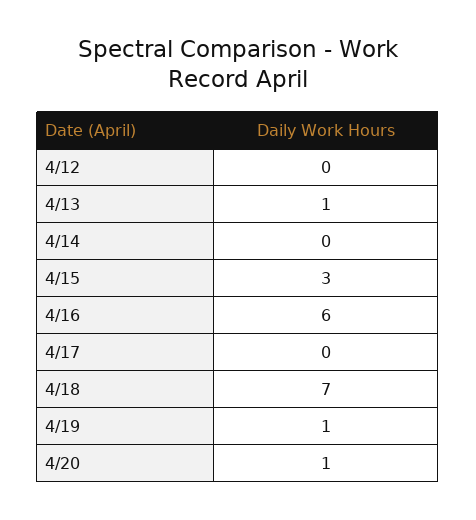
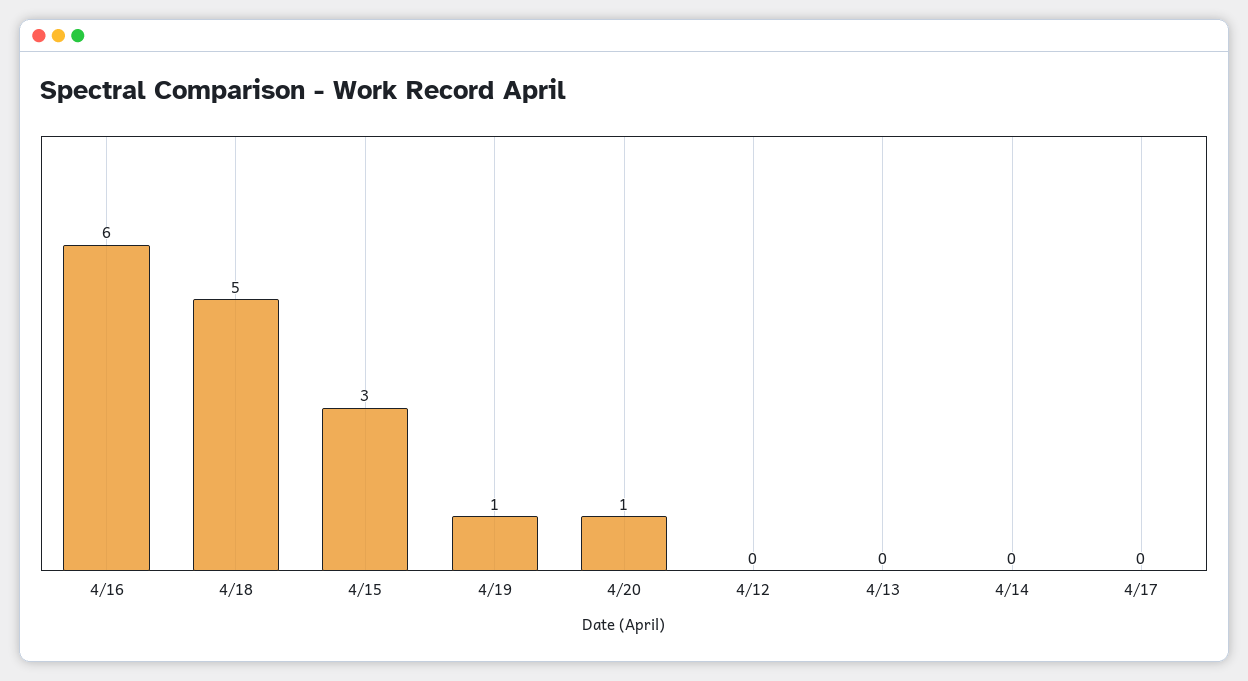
4/13: 1 -> 0
4/18: 7 -> 5

